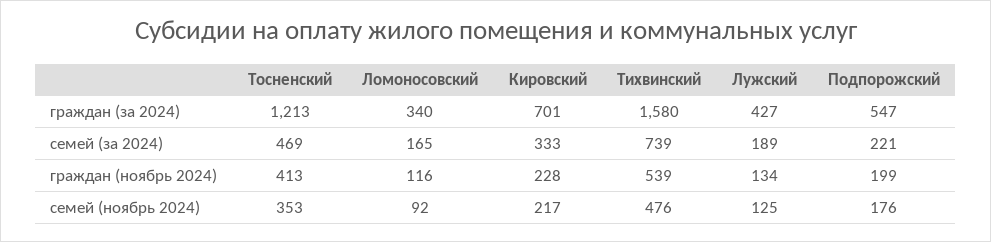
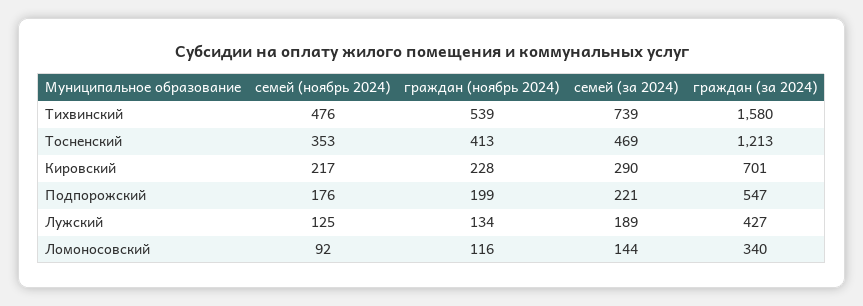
Ломоносовский, семей (за 2024): 165 -> 144
Кировский, семей (за 2024): 333 -> 290

